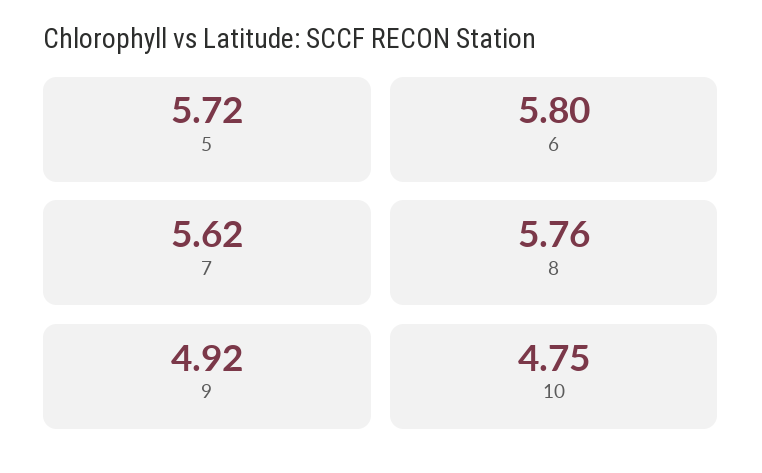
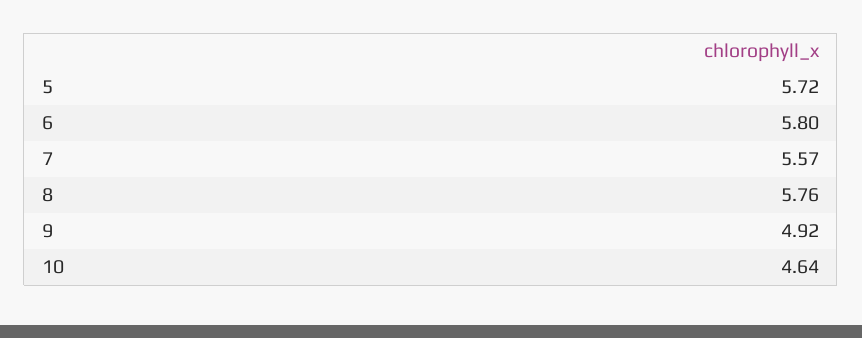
7: 5.62 -> 5.57
10: 4.75 -> 4.64

